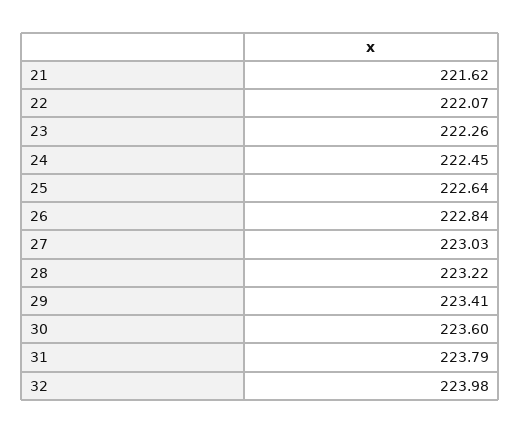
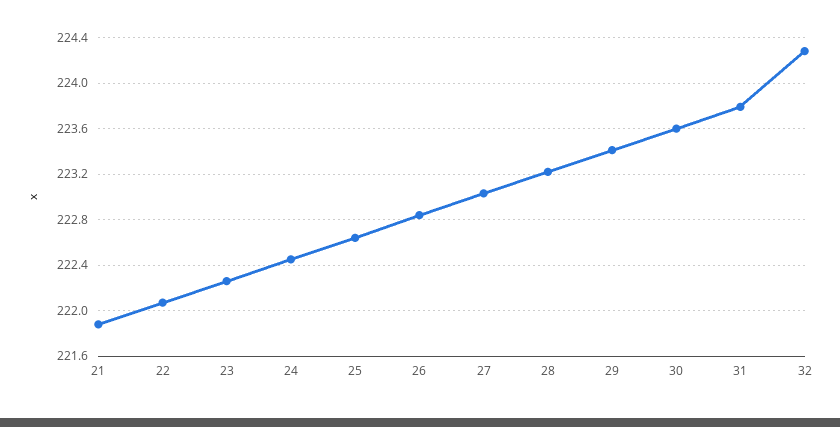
21: 221.62 -> 221.9
32: 223.98 -> 224.3

